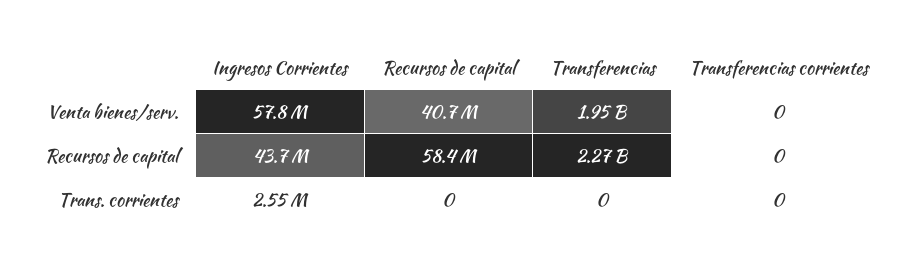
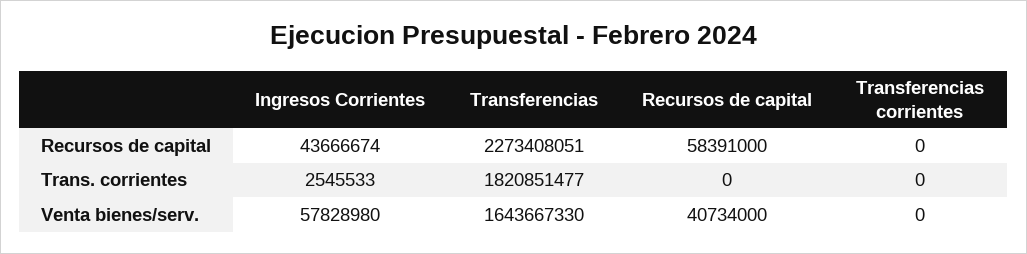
Transferencias, Venta bienes/serv.: 1950000000 -> 1643667330
Transferencias, Trans. corrientes: 0 -> 1820851477

